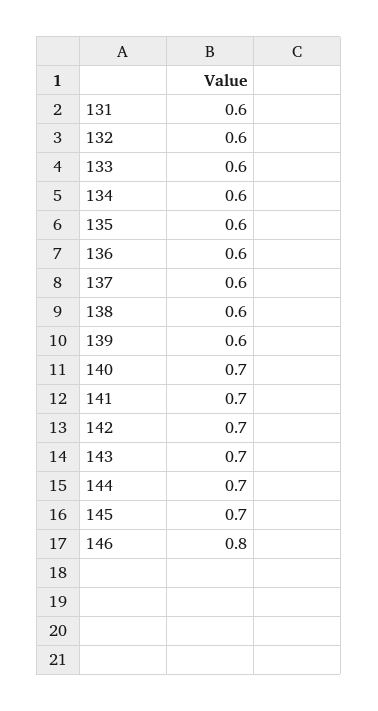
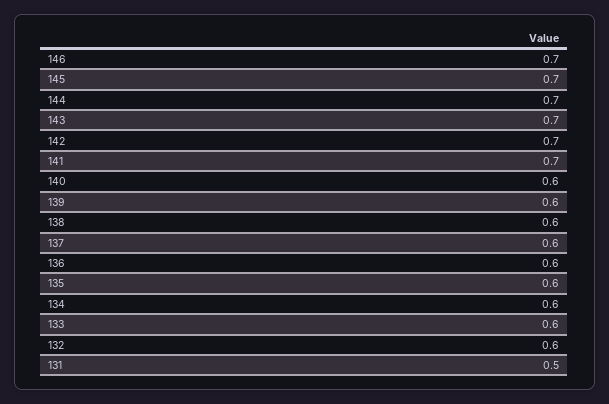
131: 0.6 -> 0.5
140: 0.7 -> 0.6
146: 0.8 -> 0.7

